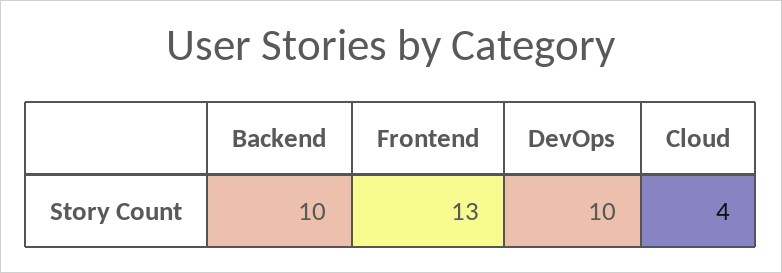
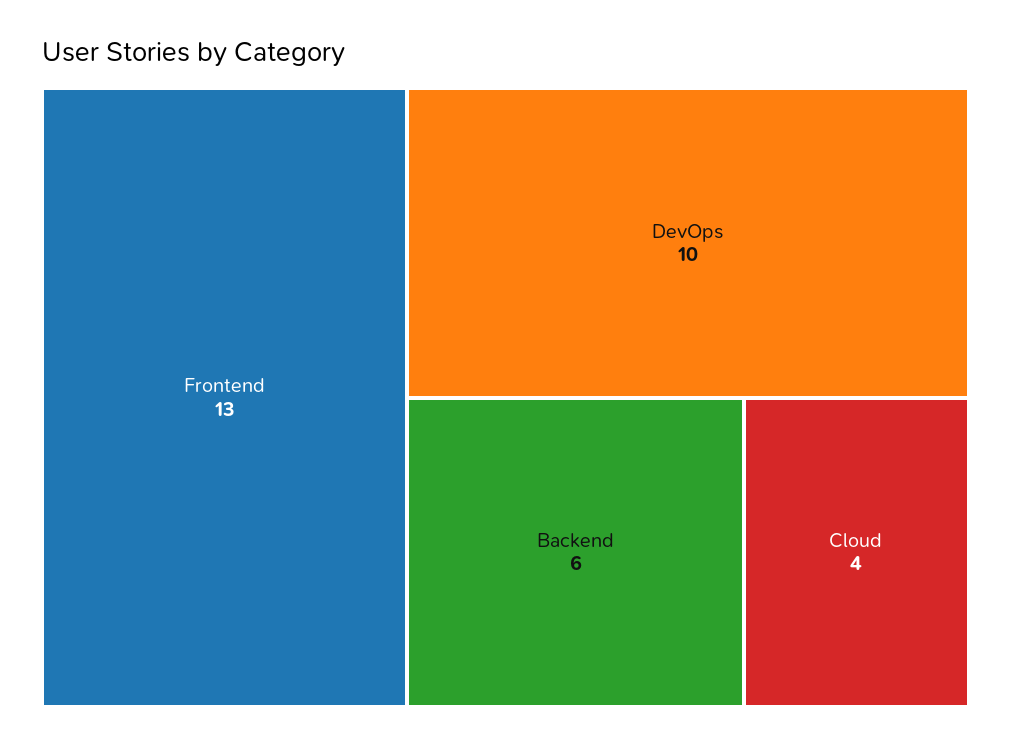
Backend: 10 -> 6

